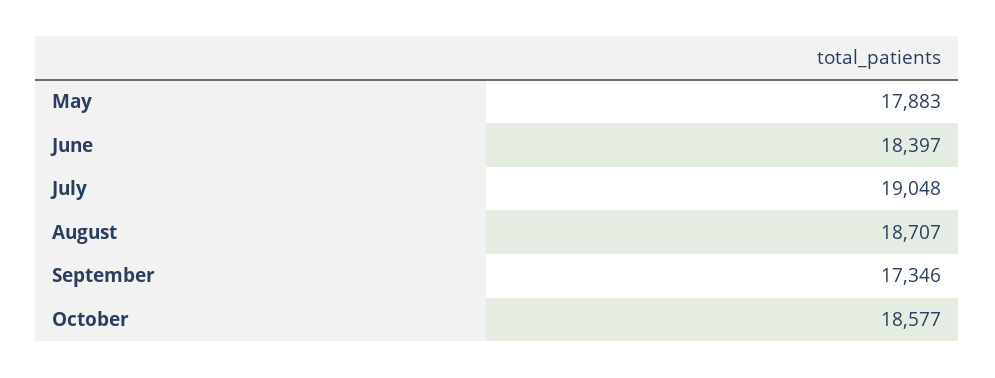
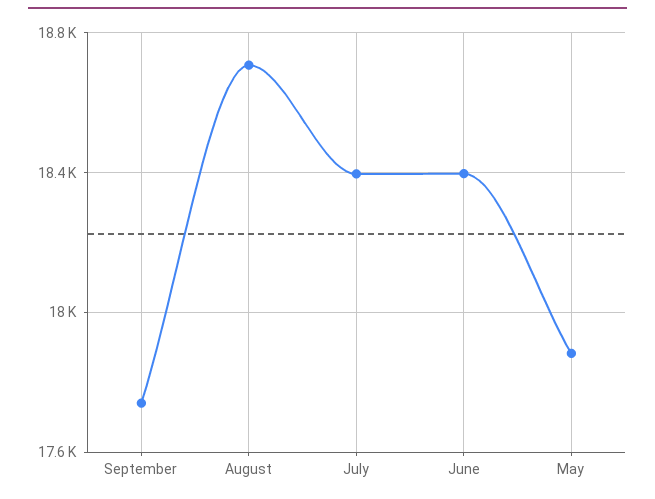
July: 19048 -> 18400
September: 17346 -> 17750
October: 18577 -> none

